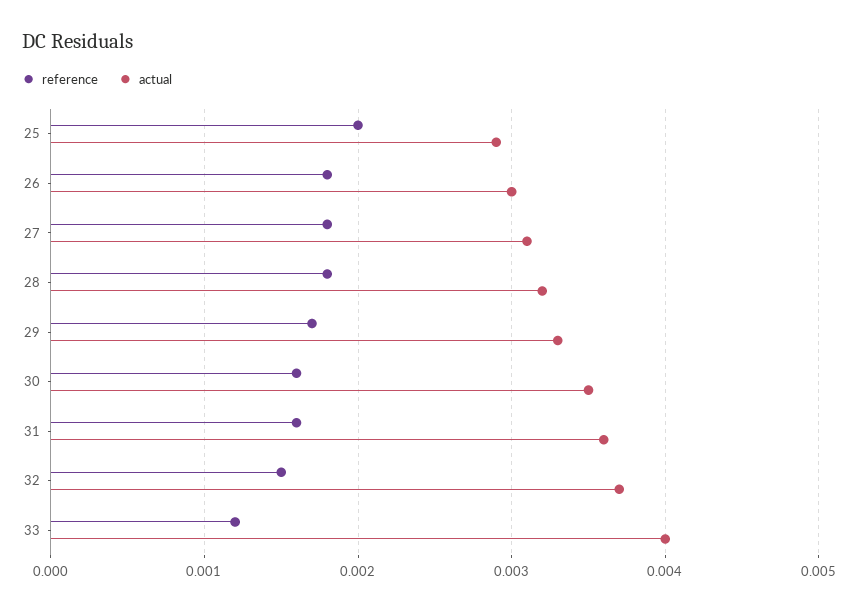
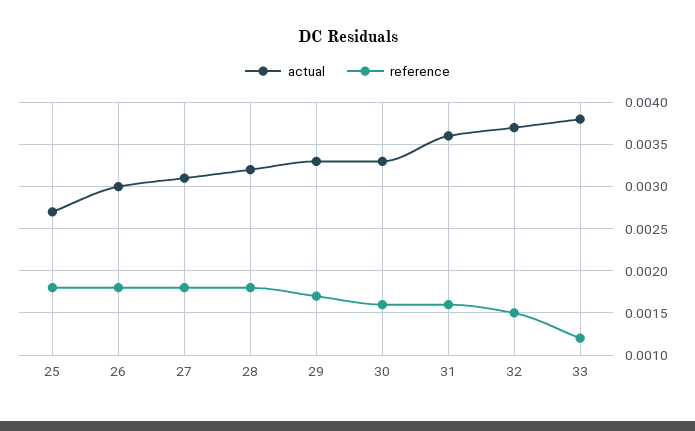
reference, 25: 0.002 -> 0.0018
actual, 25: 0.0029 -> 0.0027
actual, 30: 0.0035 -> 0.0033
actual, 33: 0.004 -> 0.0038

